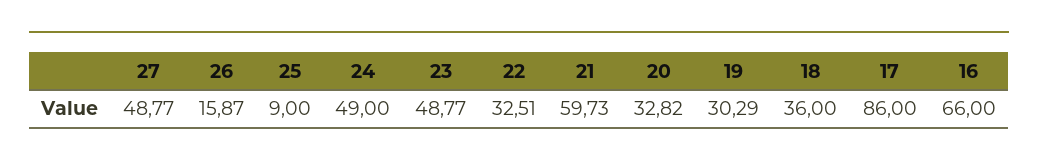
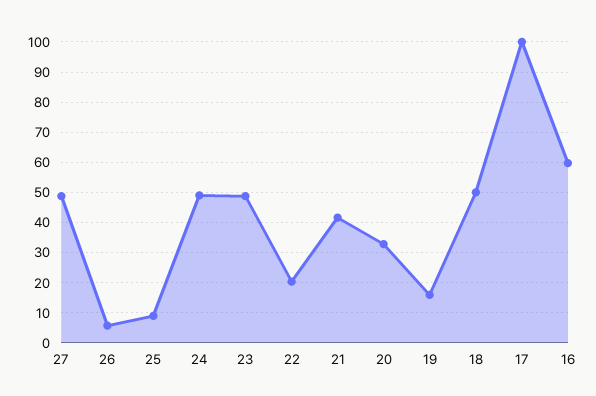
26: 15.87 -> 6
22: 32.51 -> 20
21: 59.73 -> 42
19: 30.29 -> 16
18: 36 -> 50
17: 86 -> 100
16: 66 -> 60

